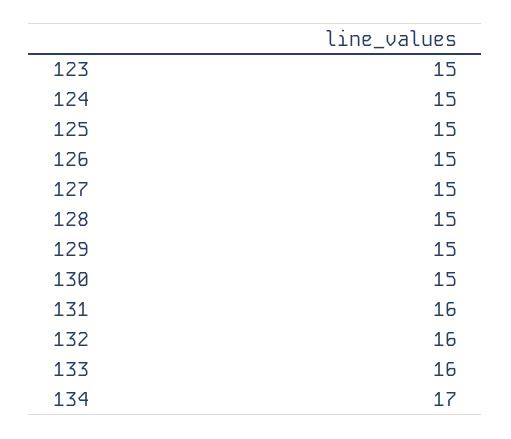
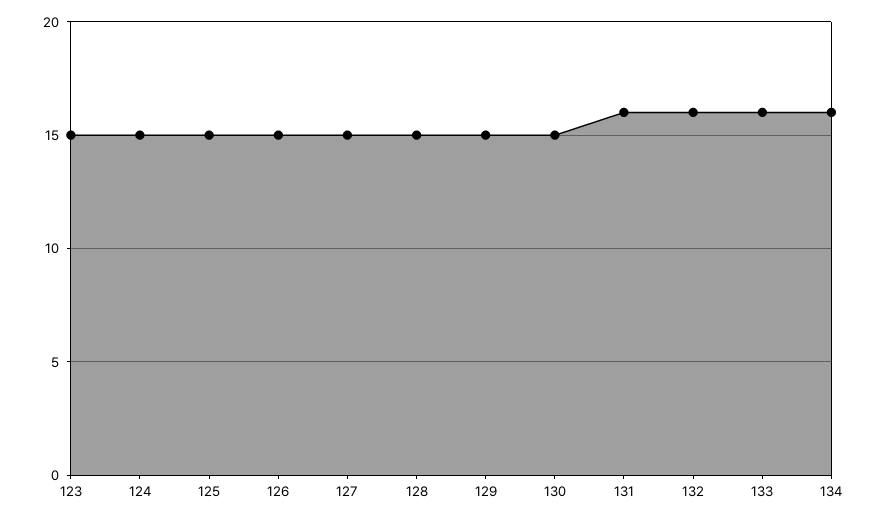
134: 17 -> 16

